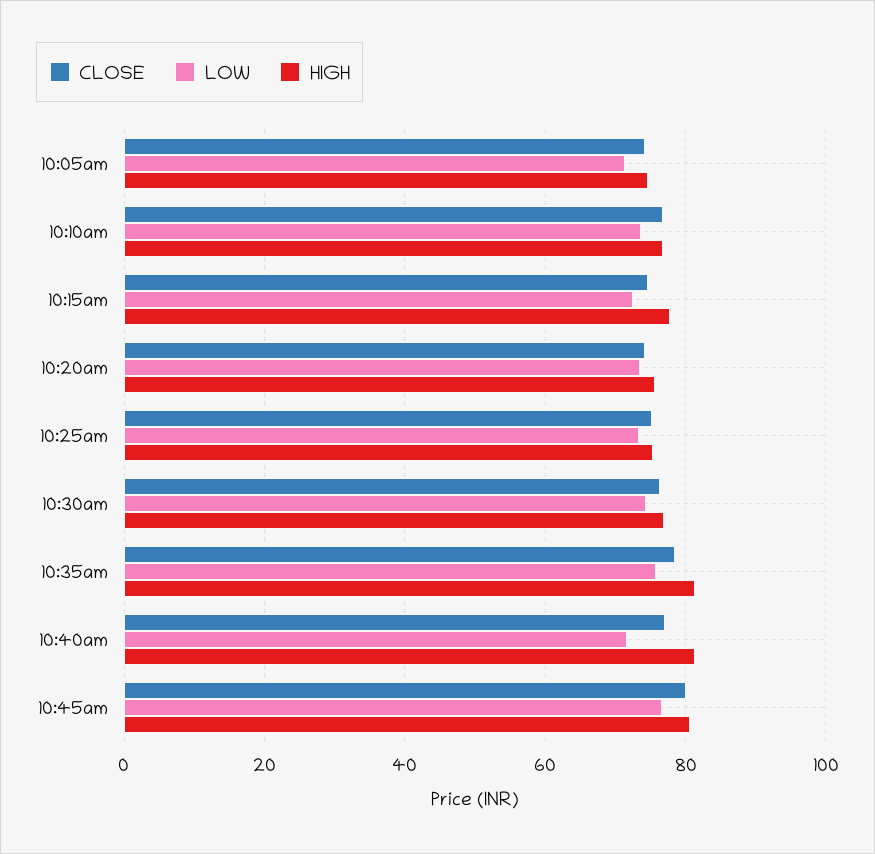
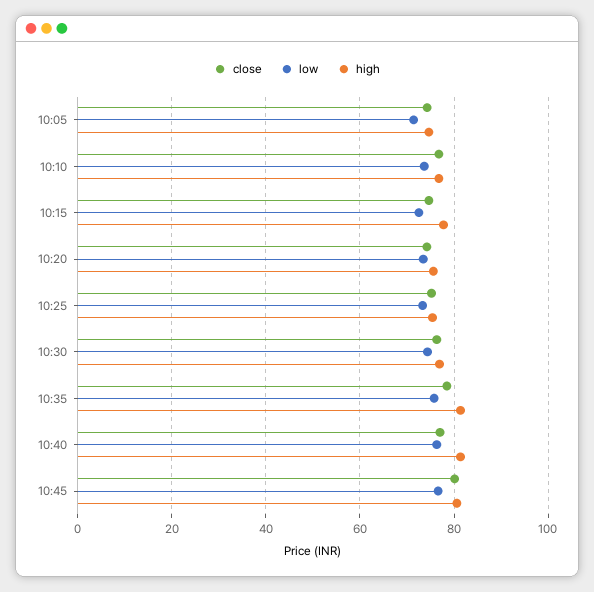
LOW, 10:40am: 72 -> 76

